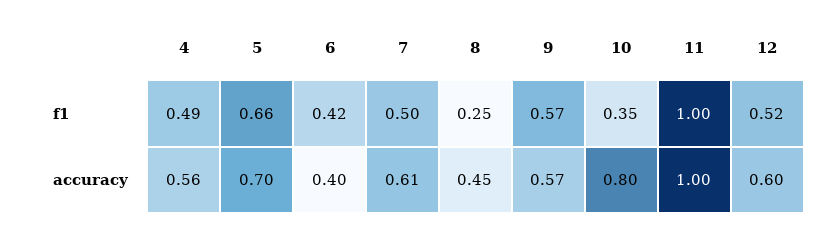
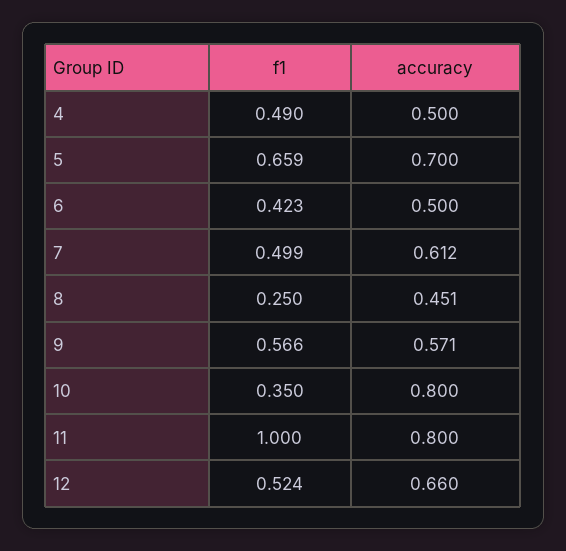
4, accuracy: 0.56 -> 0.5
6, accuracy: 0.4 -> 0.5
11, accuracy: 1 -> 0.8
12, accuracy: 0.6 -> 0.66

